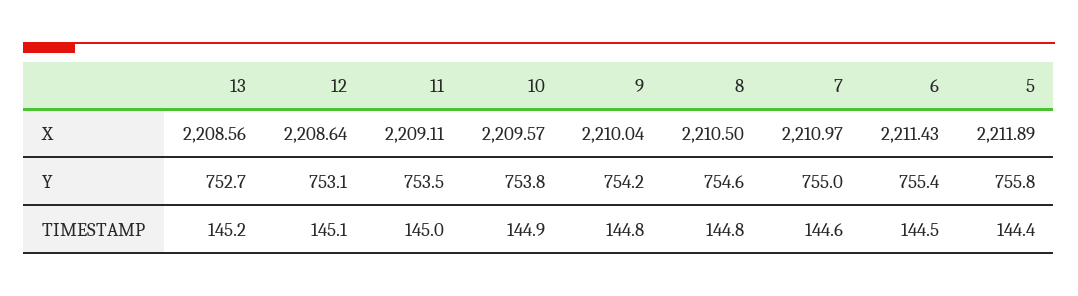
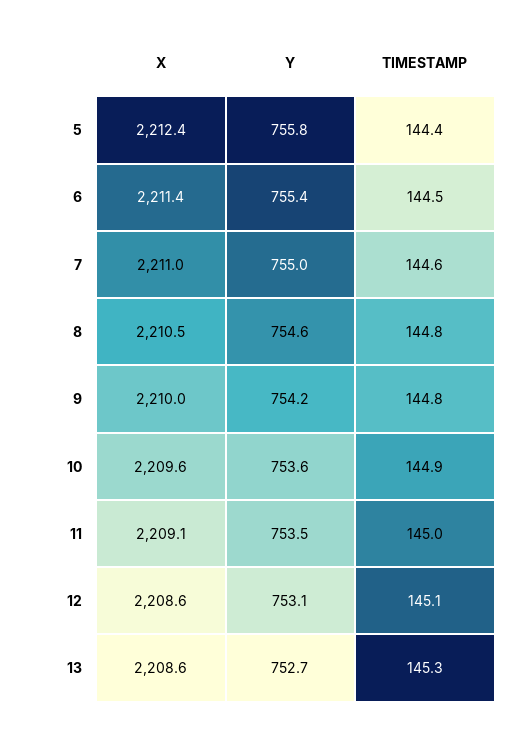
5, X: 2211.89 -> 2212.4
10, Y: 753.8 -> 753.6
13, TIMESTAMP: 145.2 -> 145.3

